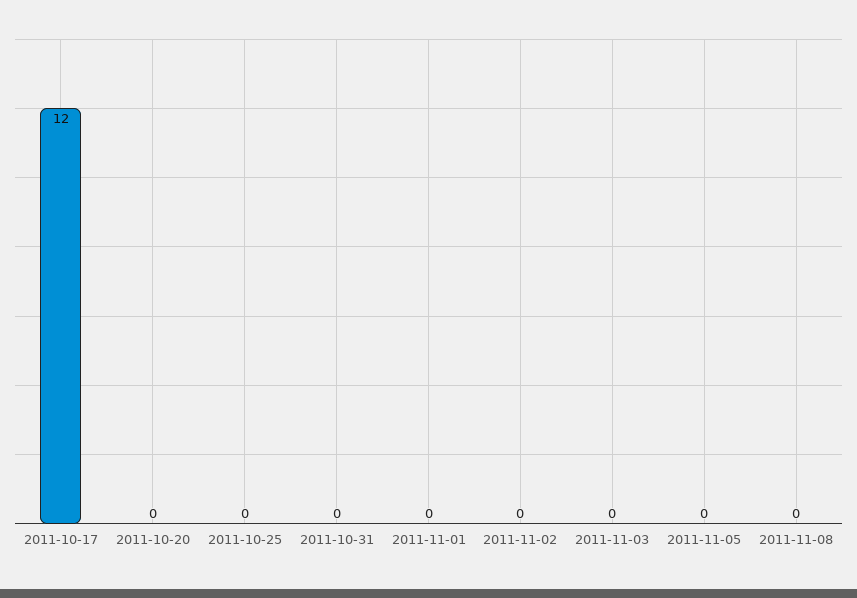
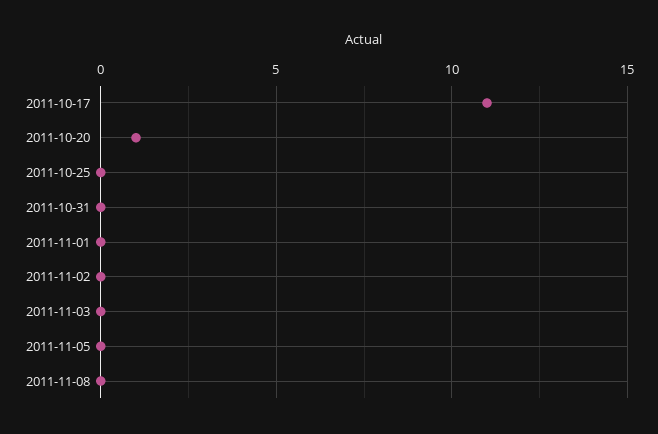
2011-10-17: 12 -> 11
2011-10-20: 0 -> 1

